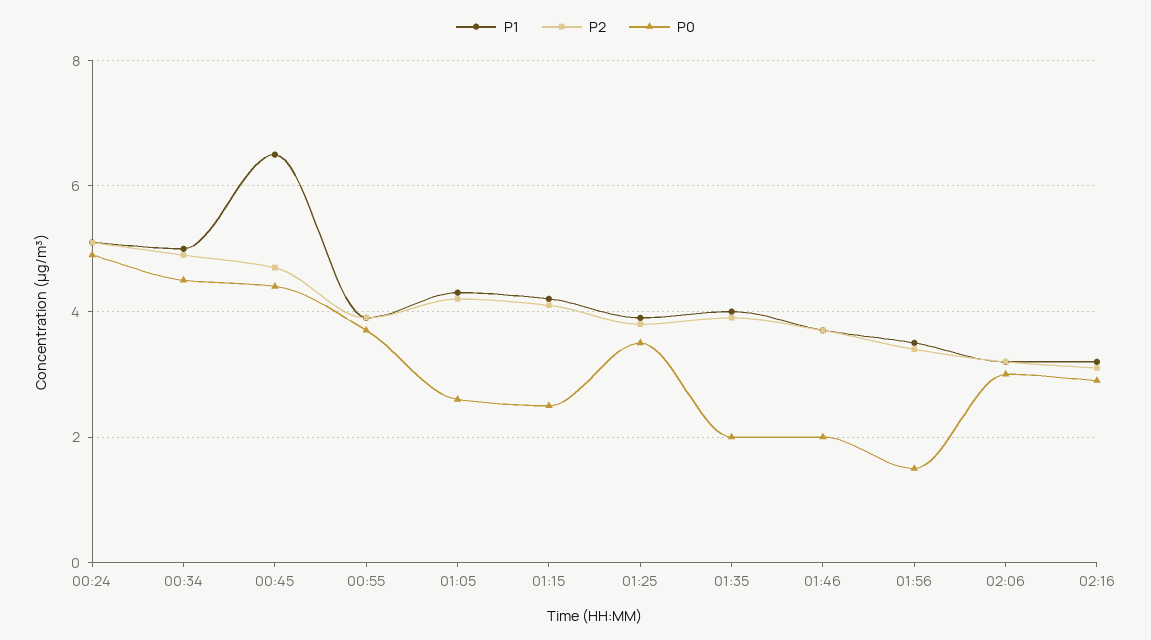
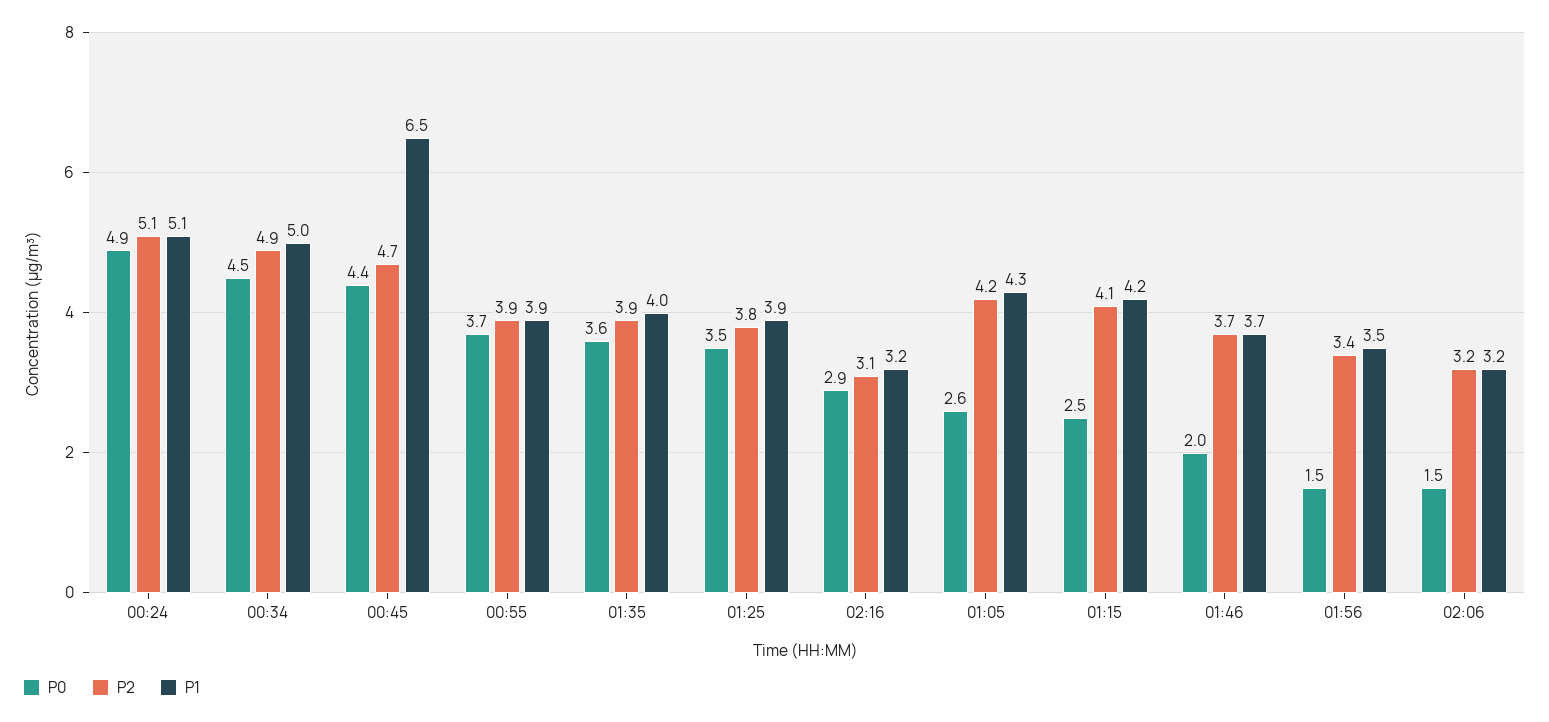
P0, 01:35: 2 -> 3.6
P0, 02:06: 3 -> 1.5

